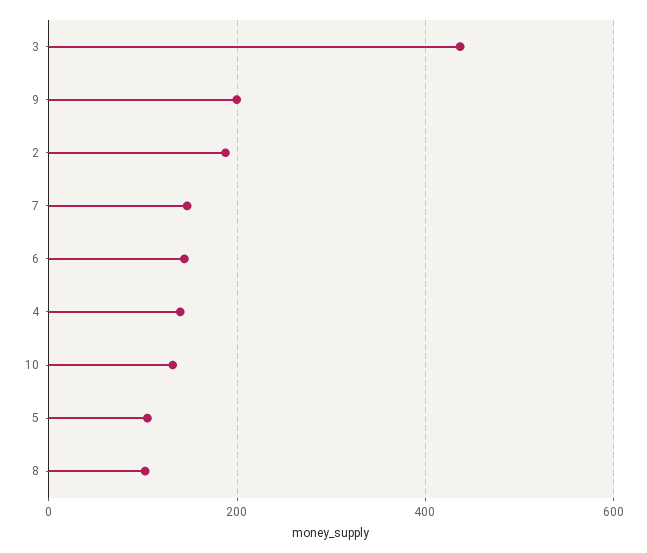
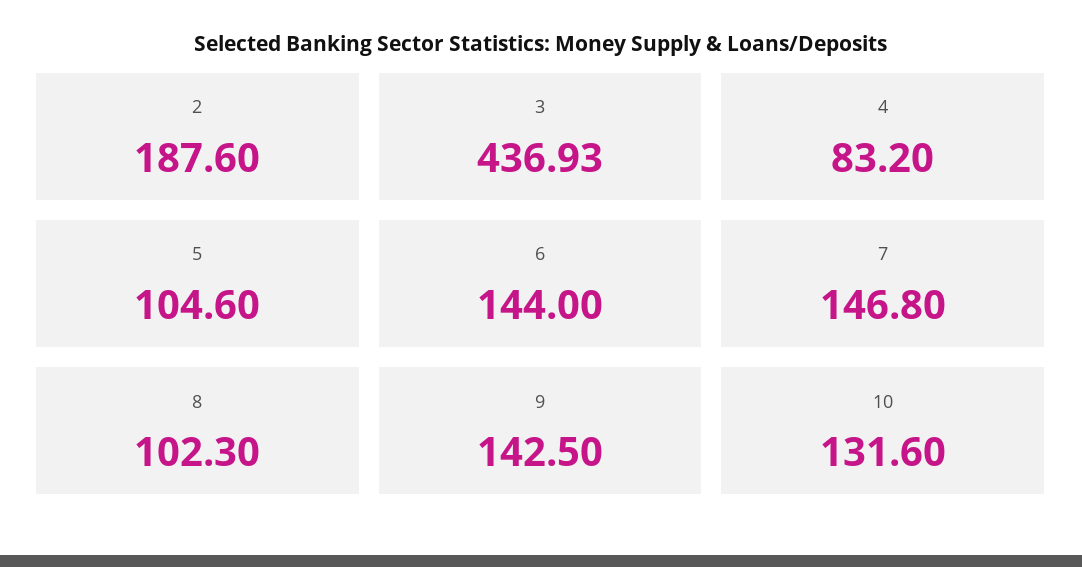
9: 200 -> 142.5
4: 140 -> 83.2

